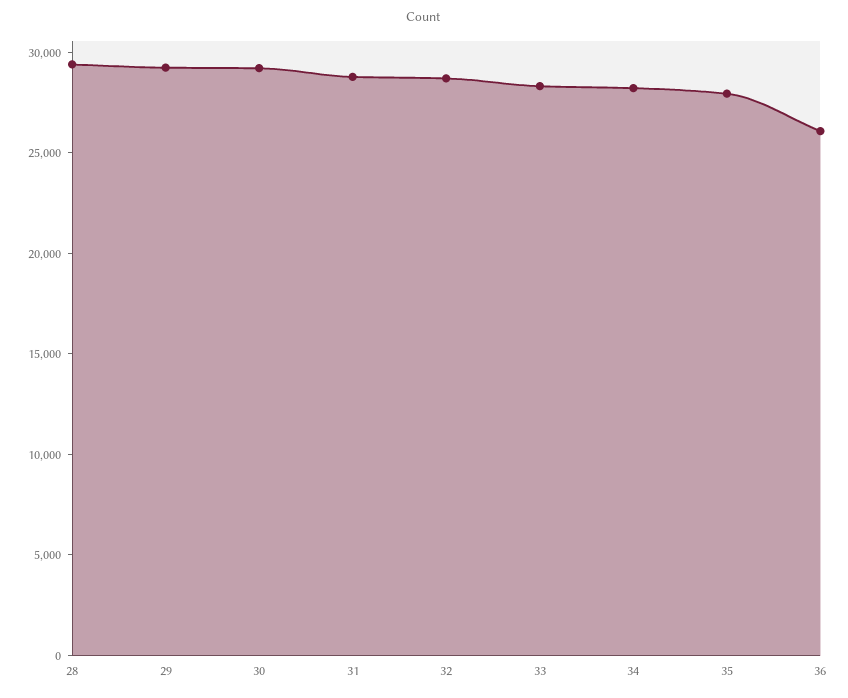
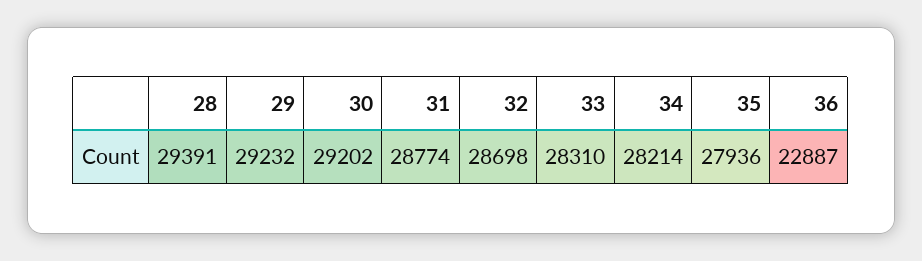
36: 26000 -> 22887

